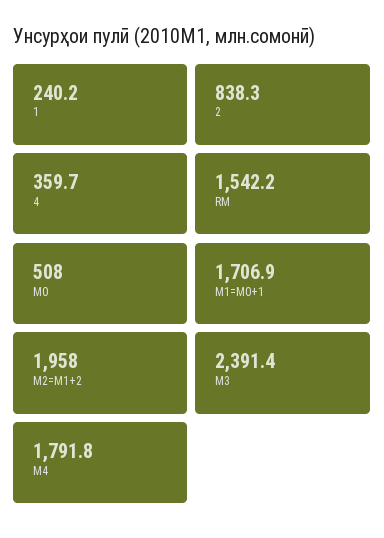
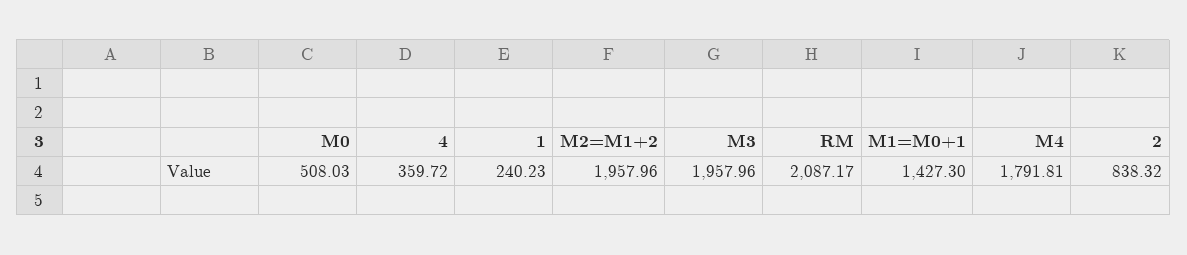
RM: 1542.2 -> 2087.17
М1=M0+1: 1706.9 -> 1427.3
М3: 2391.4 -> 1957.96

